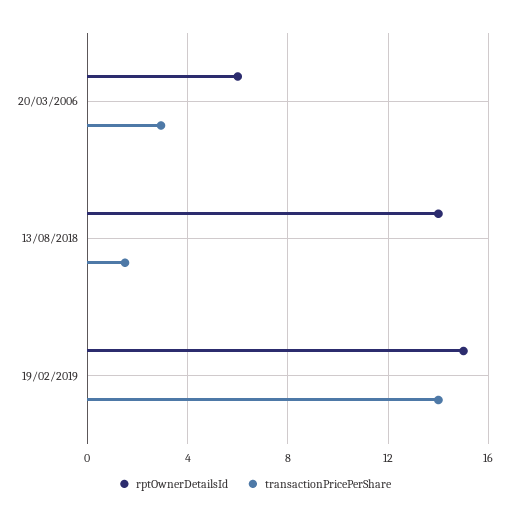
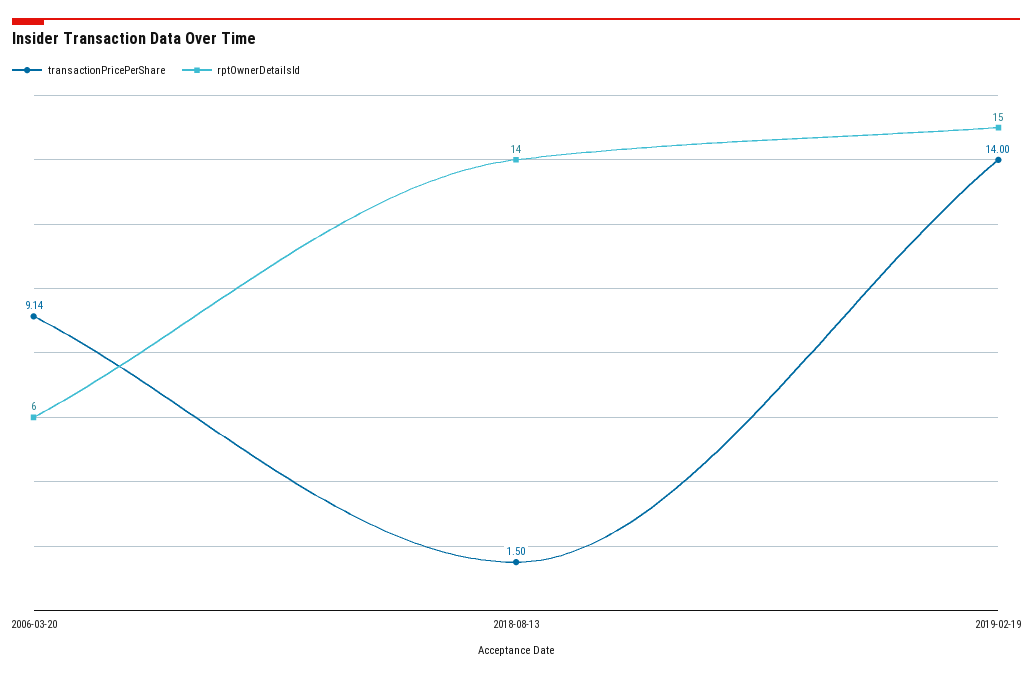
transactionPricePerShare, 20/03/2006: 3 -> 9.14

